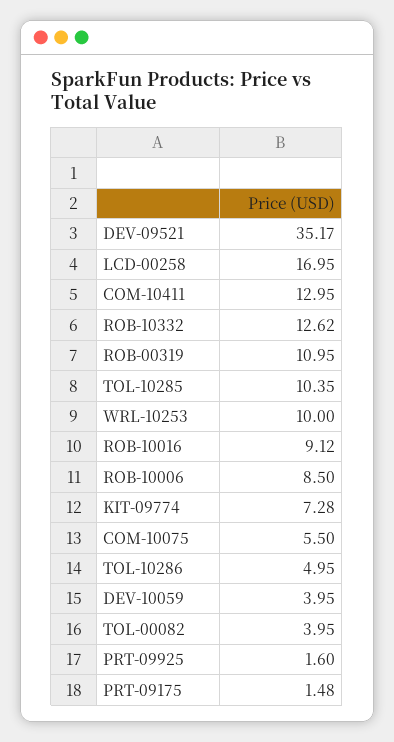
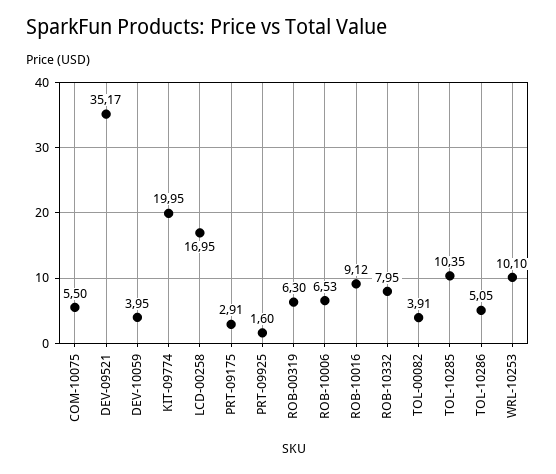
COM-10411: 12.95 -> none
ROB-10332: 12.62 -> 7.95
ROB-00319: 10.95 -> 6.3
WRL-10253: 10 -> 10.1
ROB-10006: 8.5 -> 6.53
KIT-09774: 7.28 -> 19.95
TOL-10286: 4.95 -> 5.05
TOL-00082: 3.95 -> 3.91
PRT-09175: 1.48 -> 2.91

